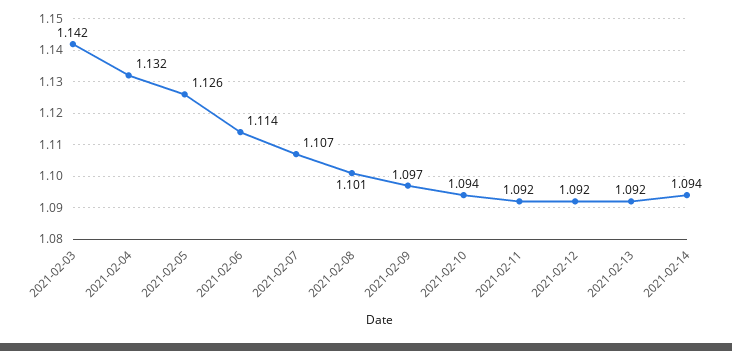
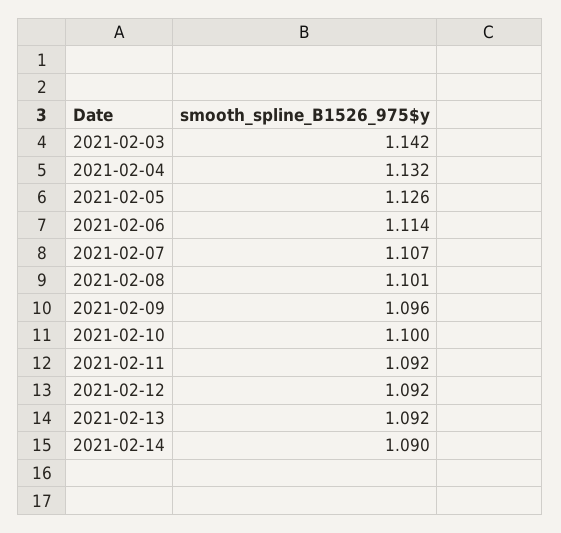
2021-02-09: 1.097 -> 1.096
2021-02-10: 1.094 -> 1.1
2021-02-14: 1.094 -> 1.09

